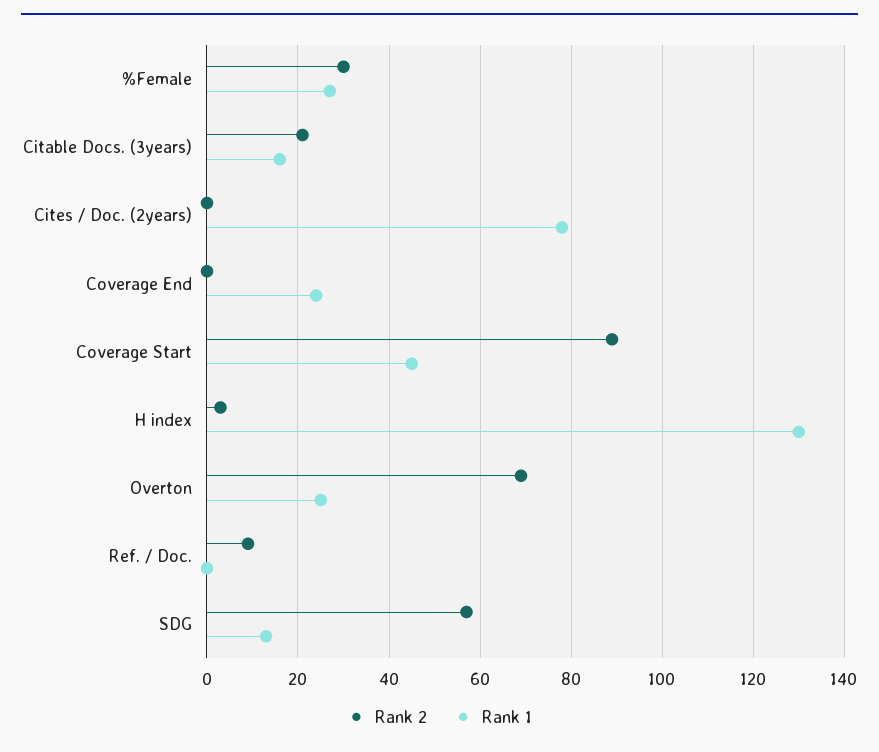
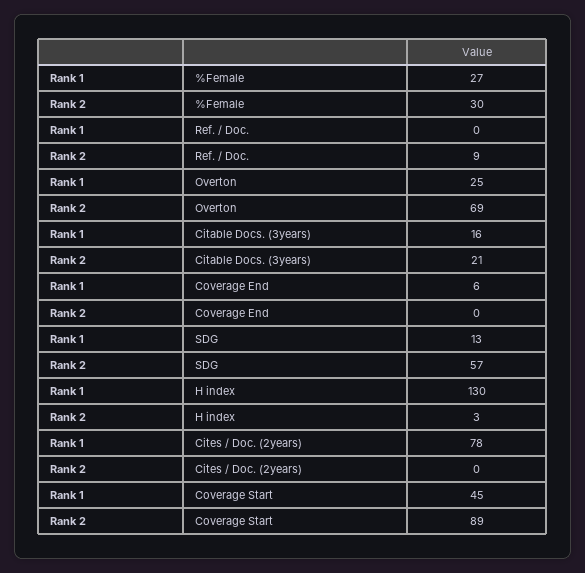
Rank 1, Coverage End: 25 -> 6

